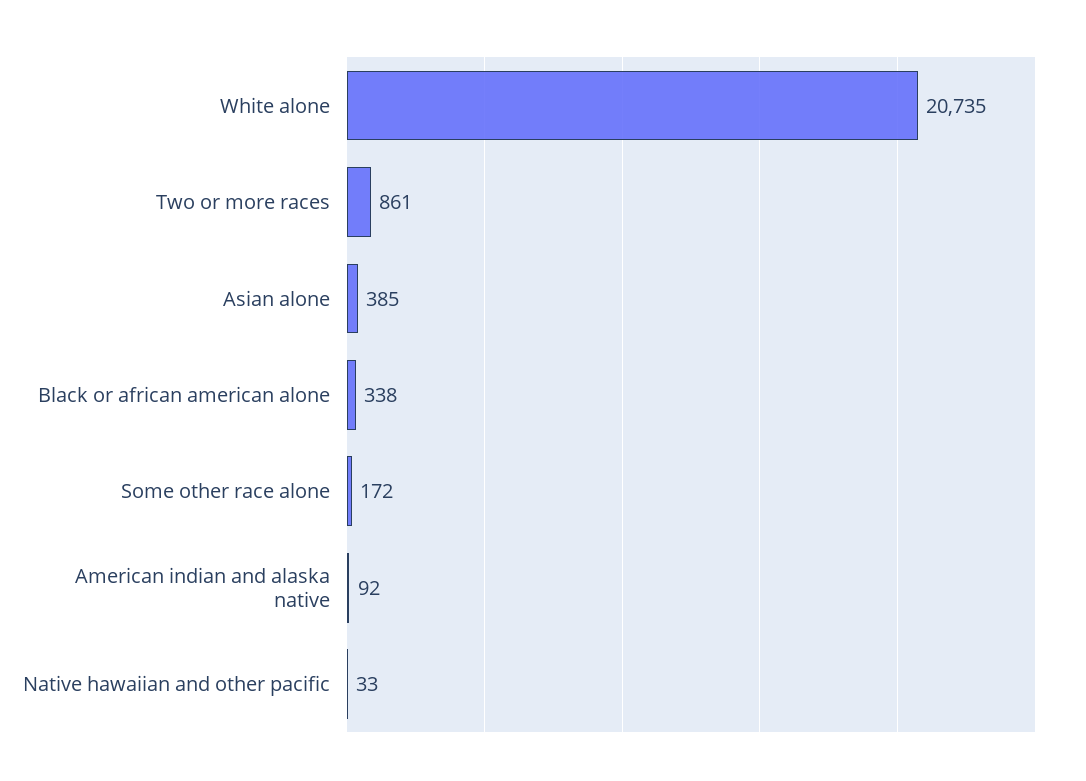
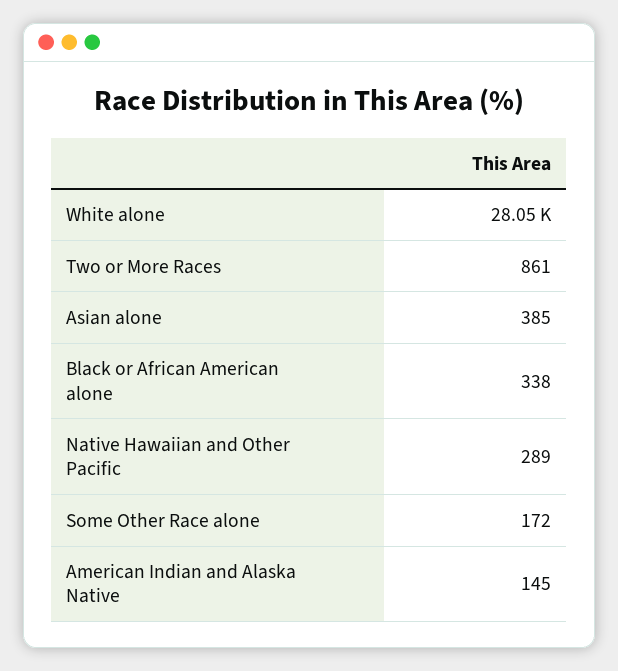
White alone: 20735 -> 28050
American indian and alaska native: 92 -> 145
Native hawaiian and other pacific: 33 -> 289

